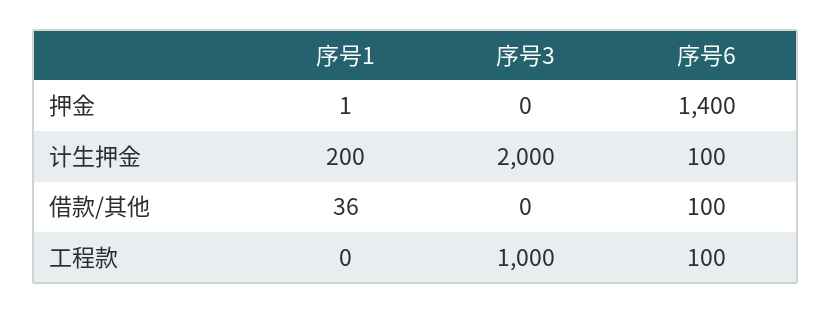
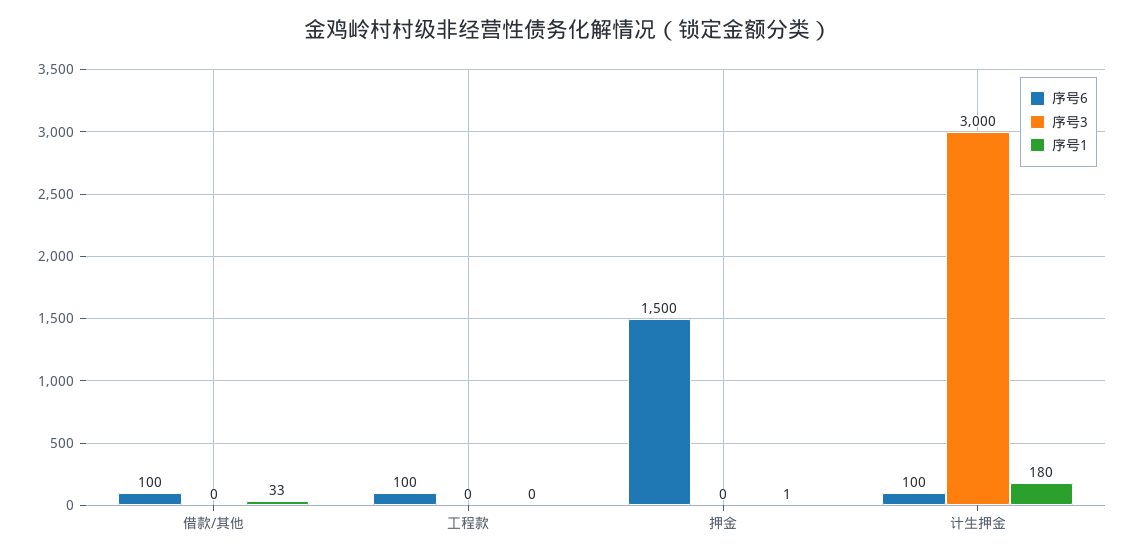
序号6, 押金: 1400 -> 1500
序号1, 计生押金: 200 -> 180
序号3, 计生押金: 2000 -> 3000
序号1, 借款/其他: 36 -> 33
序号3, 工程款: 1000 -> 0

